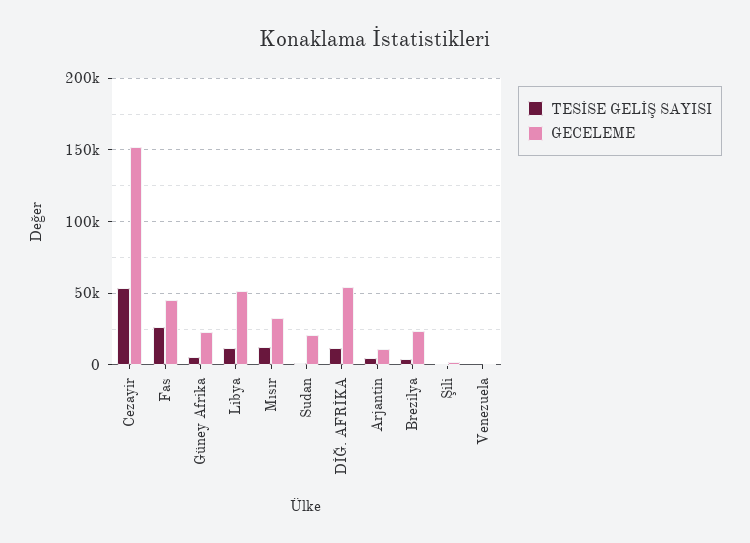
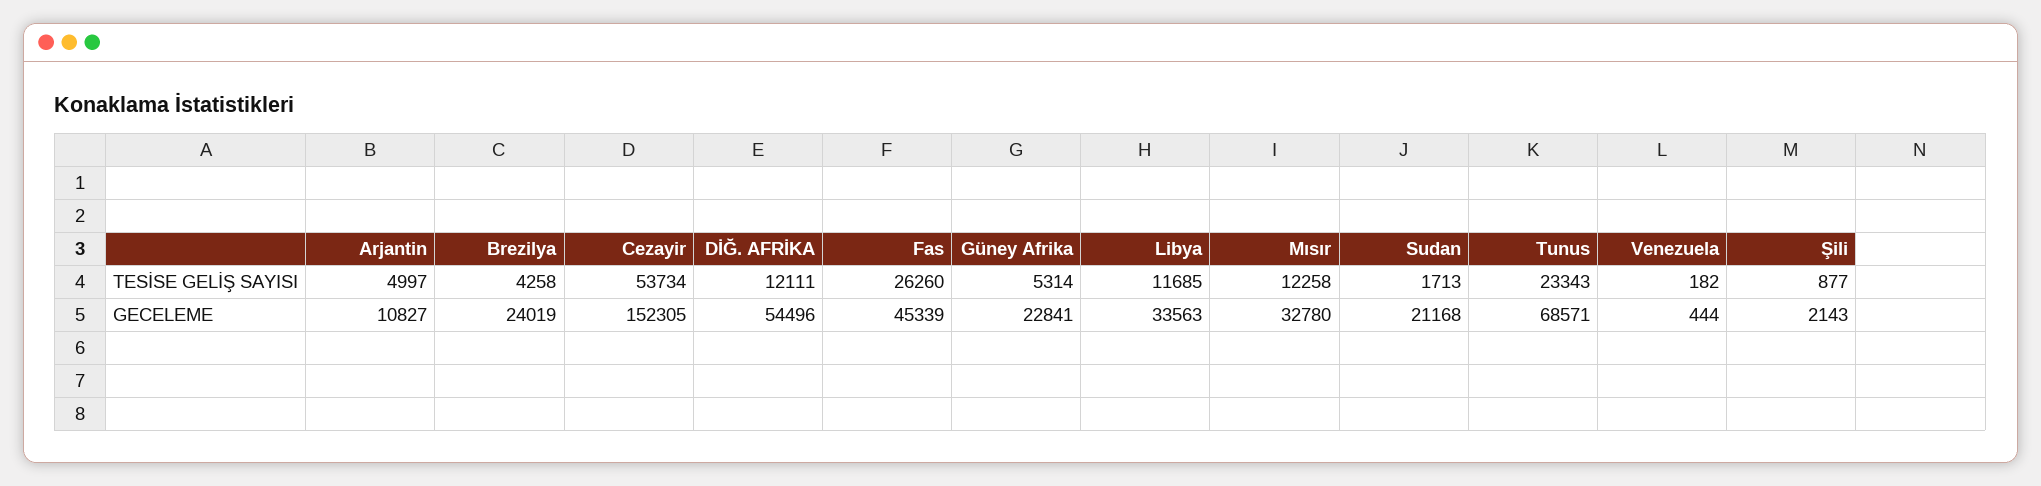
GECELEME, Libya: 50000 -> 33563
TESİSE GELİŞ SAYISI, Tunus: none -> 23343
GECELEME, Tunus: none -> 68571

